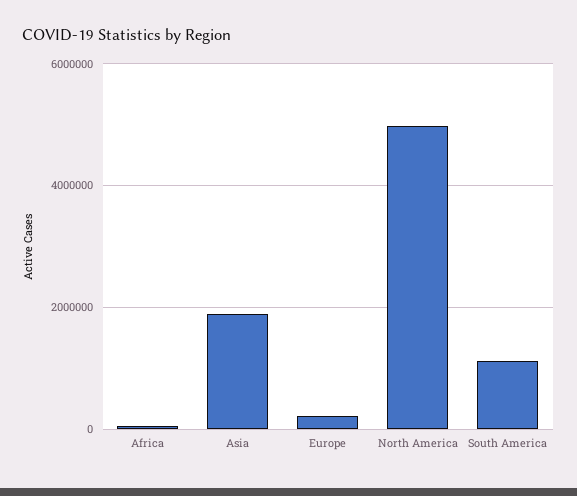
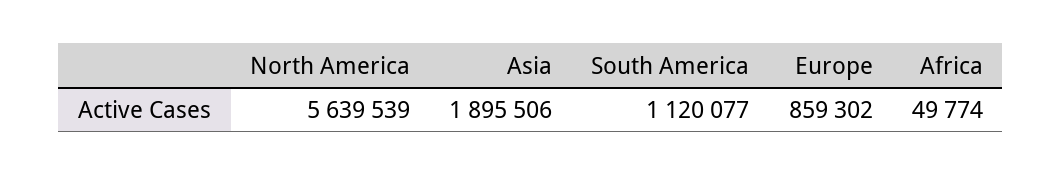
Europe: 200000 -> 859302
North America: 5000000 -> 5639539

